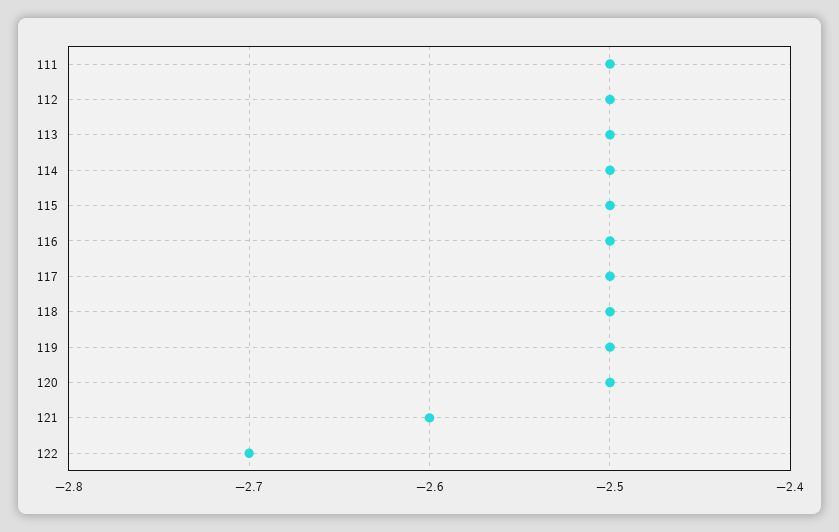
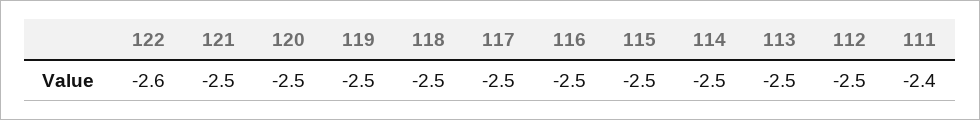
111: -2.5 -> -2.4
121: -2.6 -> -2.5
122: -2.7 -> -2.6

